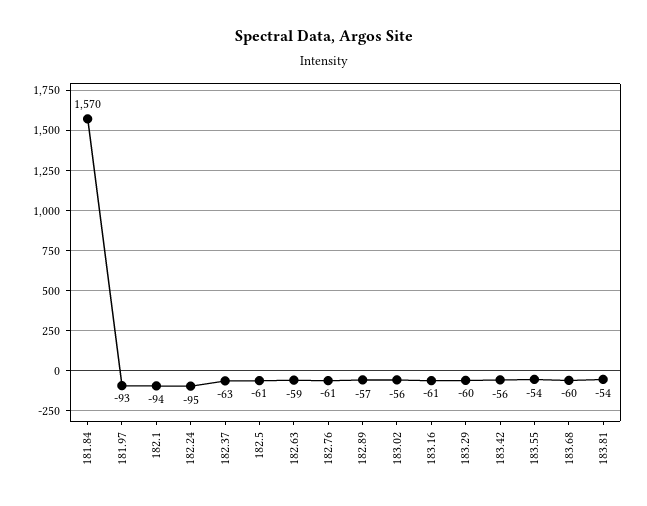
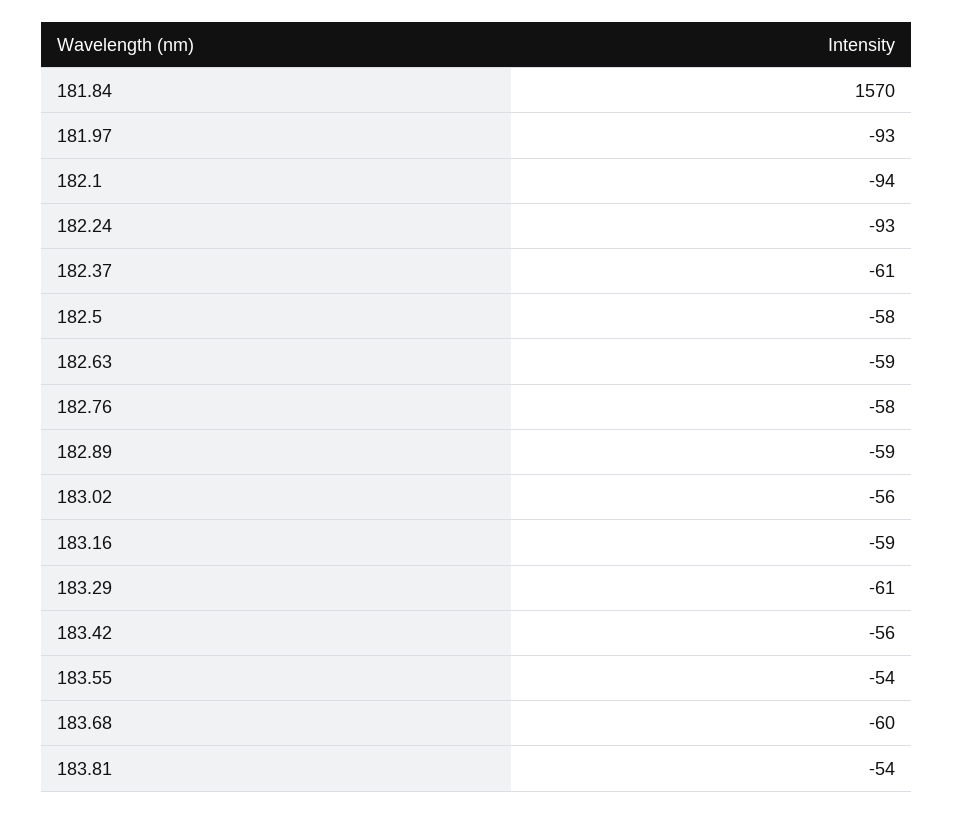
182.24: -95 -> -93
182.37: -63 -> -61
182.5: -61 -> -58
182.76: -61 -> -58
182.89: -57 -> -59
183.16: -61 -> -59
183.29: -60 -> -61

